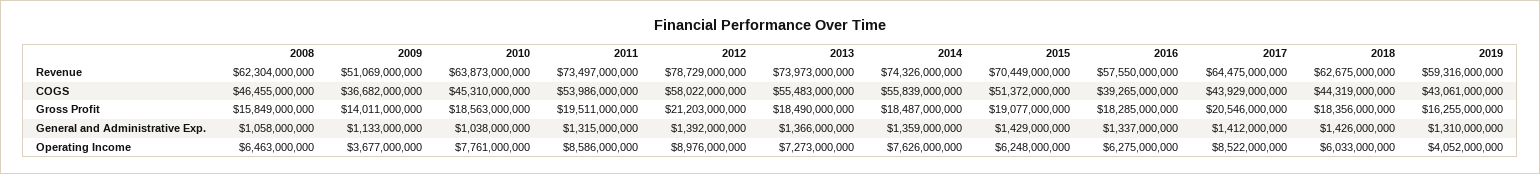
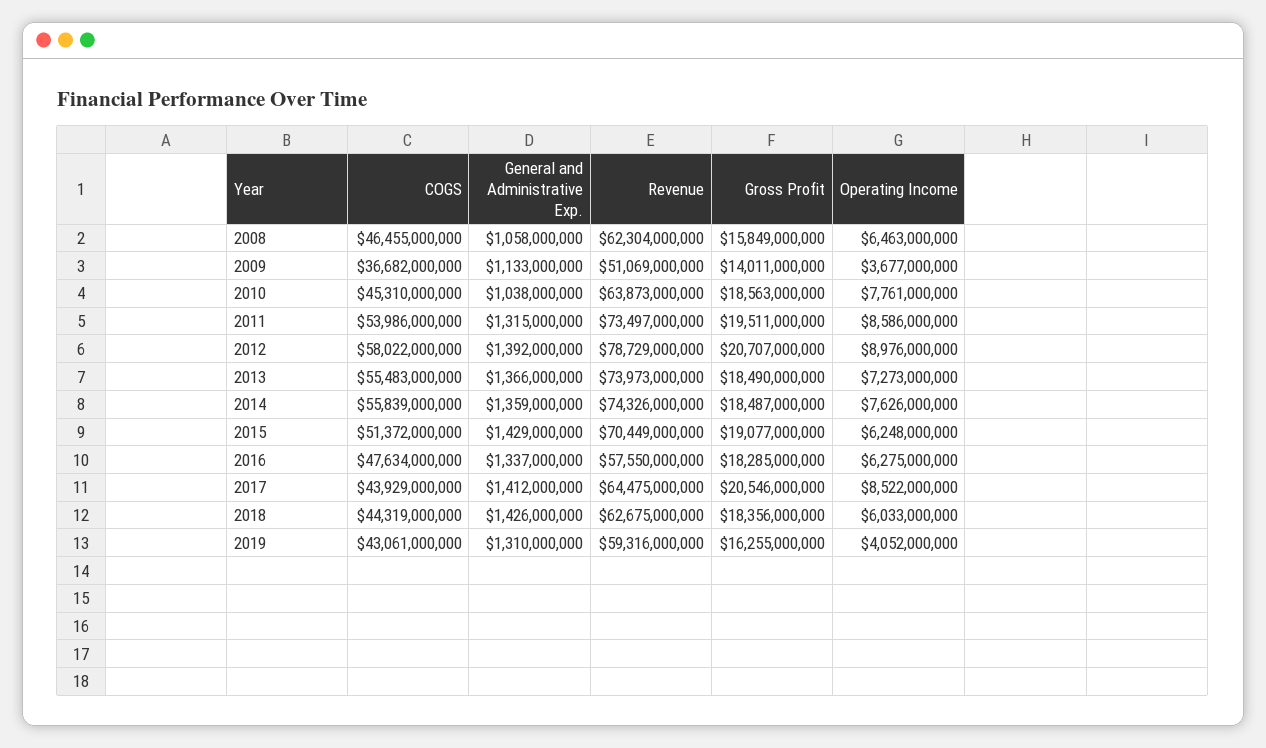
2016, COGS: 39265000000 -> 47634000000
2012, Gross Profit: 21203000000 -> 20707000000

